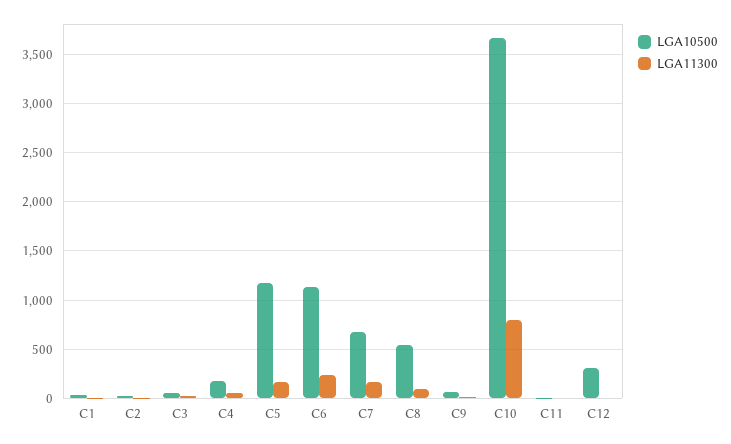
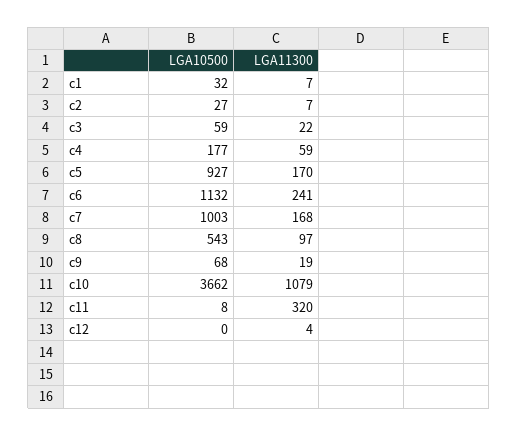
LGA10500, C5: 1200 -> 927
LGA10500, C7: 700 -> 1003
LGA11300, C10: 800 -> 1079
LGA11300, C11: 0 -> 320
LGA10500, C12: 300 -> 0

